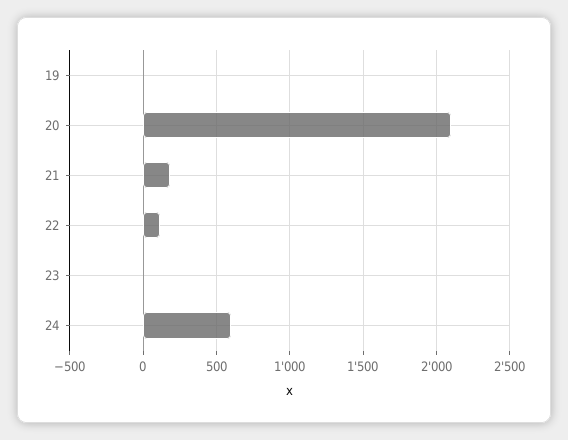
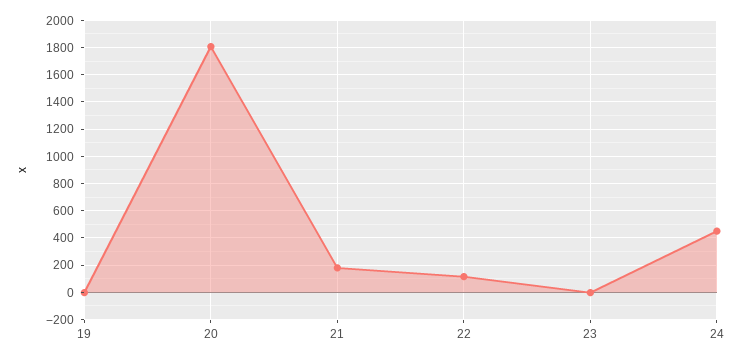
20: 2100 -> 1800
24: 600 -> 450

